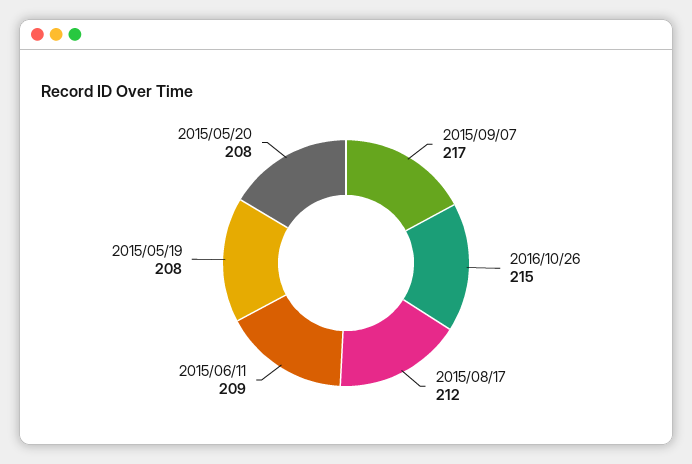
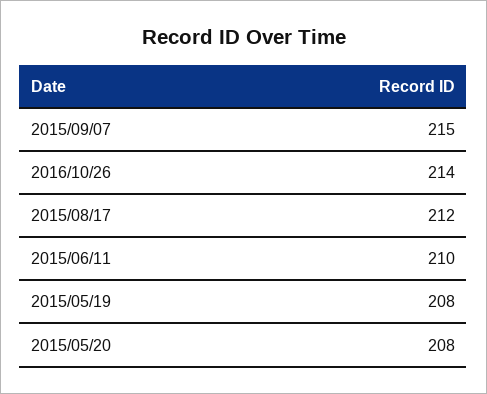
2015/09/07: 217 -> 215
2016/10/26: 215 -> 214
2015/06/11: 209 -> 210

